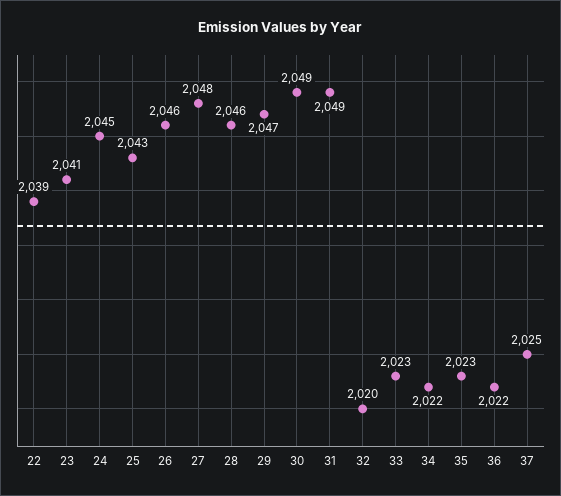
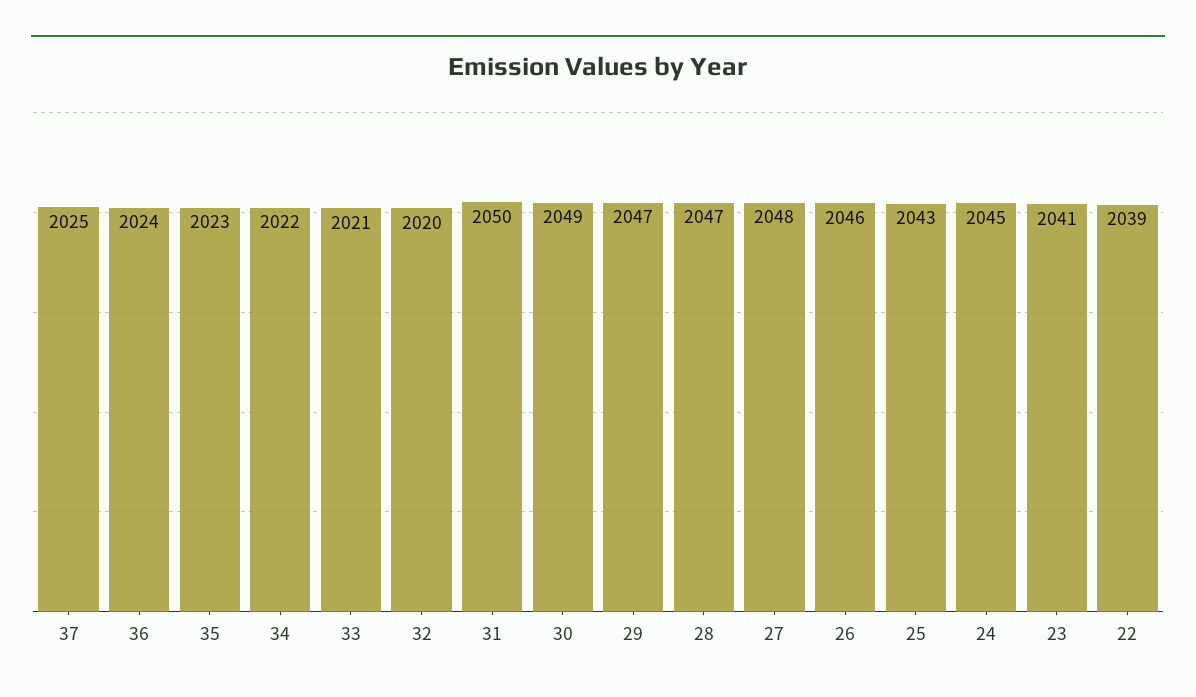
28: 2046 -> 2047
31: 2049 -> 2050
33: 2023 -> 2021
36: 2022 -> 2024

